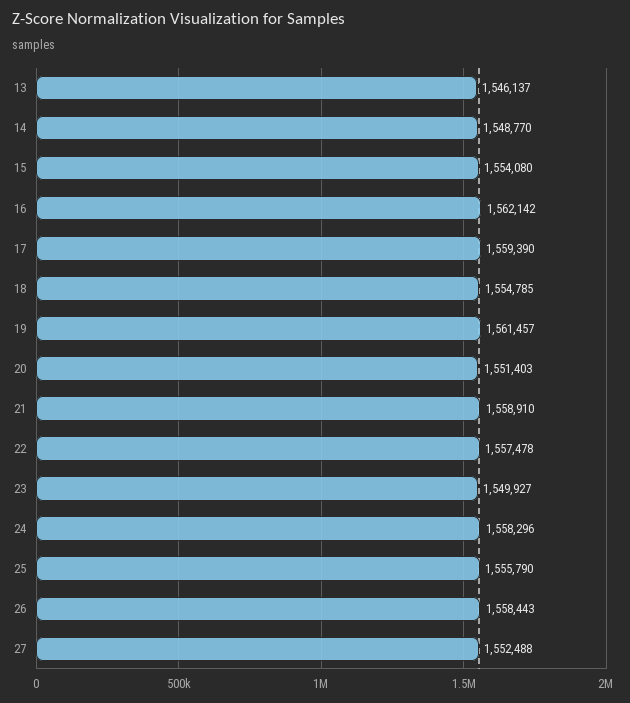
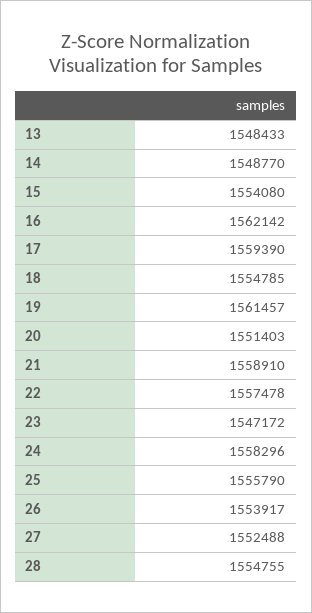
13: 1546137 -> 1548433
23: 1549927 -> 1547172
26: 1558443 -> 1553917
28: none -> 1554755

